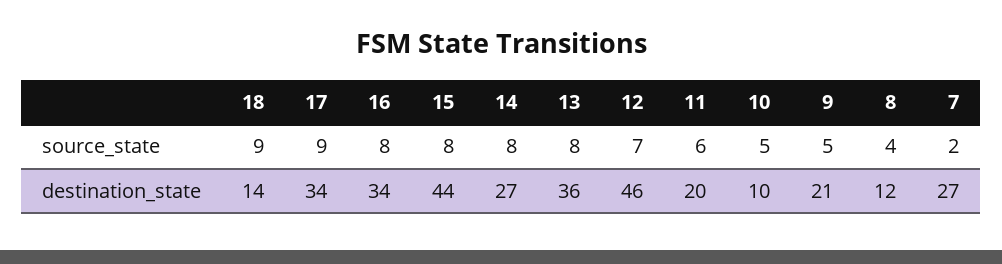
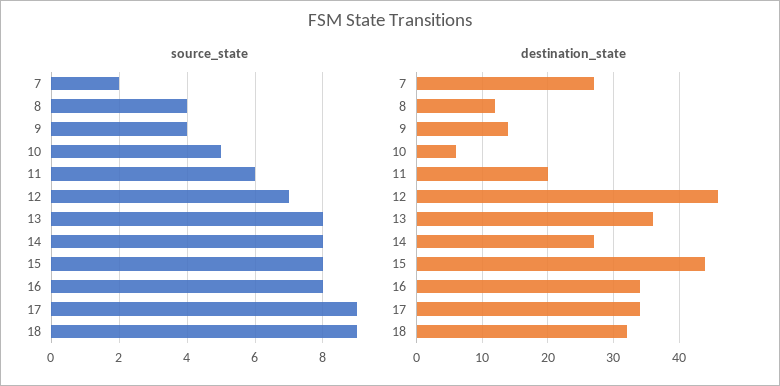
source_state, 9: 5 -> 4
destination_state, 18: 14 -> 32
destination_state, 10: 10 -> 6
destination_state, 9: 21 -> 14

